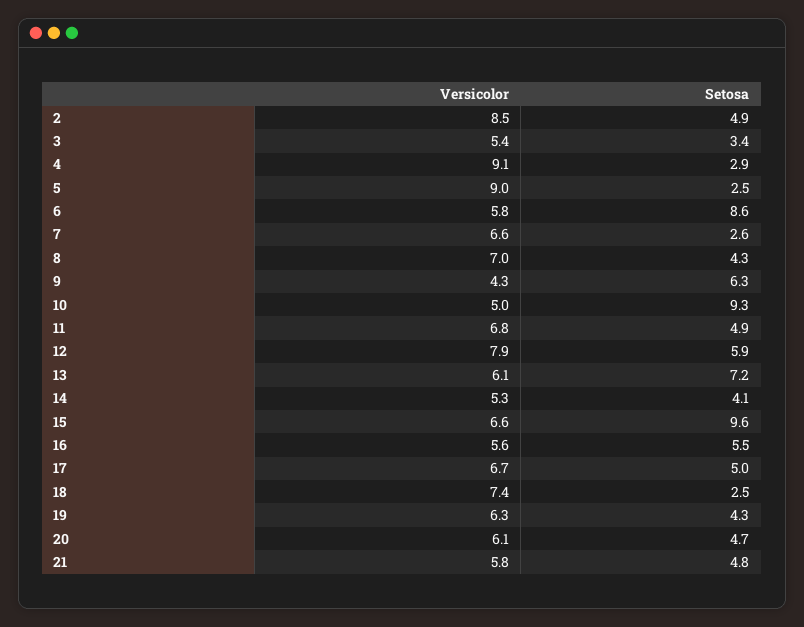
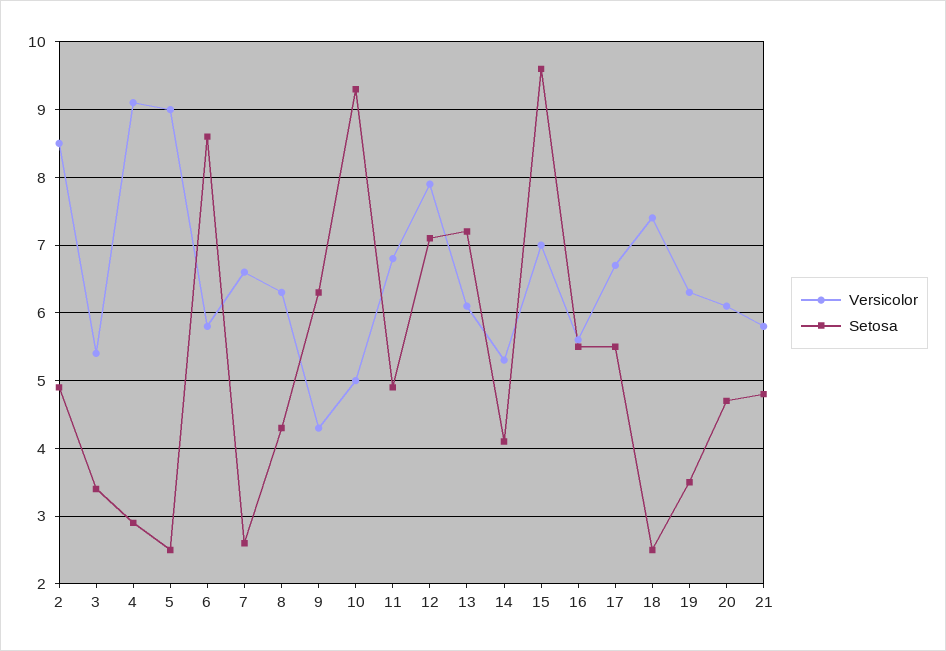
Versicolor, 8: 7 -> 6.3
Setosa, 12: 5.9 -> 7.1
Versicolor, 15: 6.6 -> 7
Setosa, 17: 5 -> 5.5
Setosa, 19: 4.3 -> 3.5

